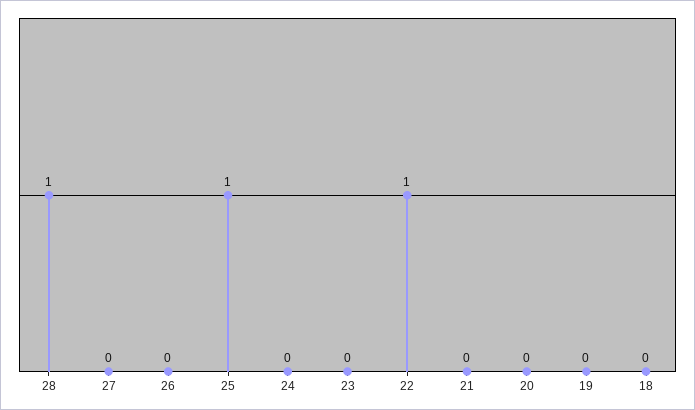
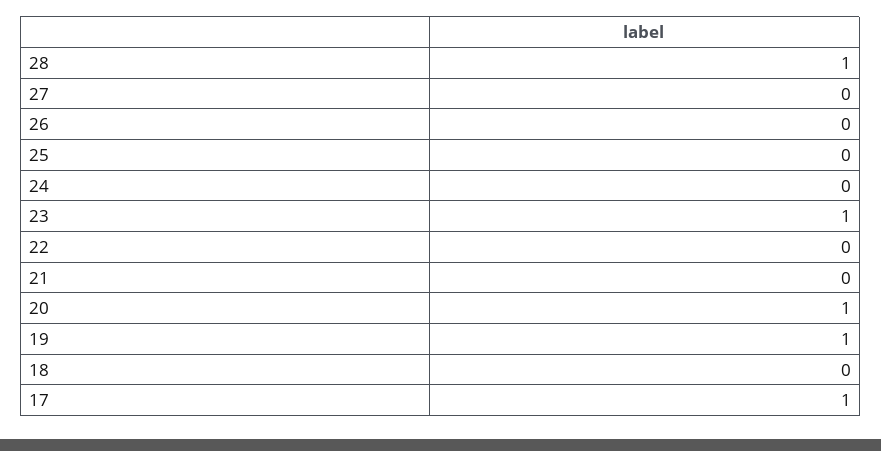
25: 1 -> 0
23: 0 -> 1
22: 1 -> 0
20: 0 -> 1
19: 0 -> 1
17: none -> 1

